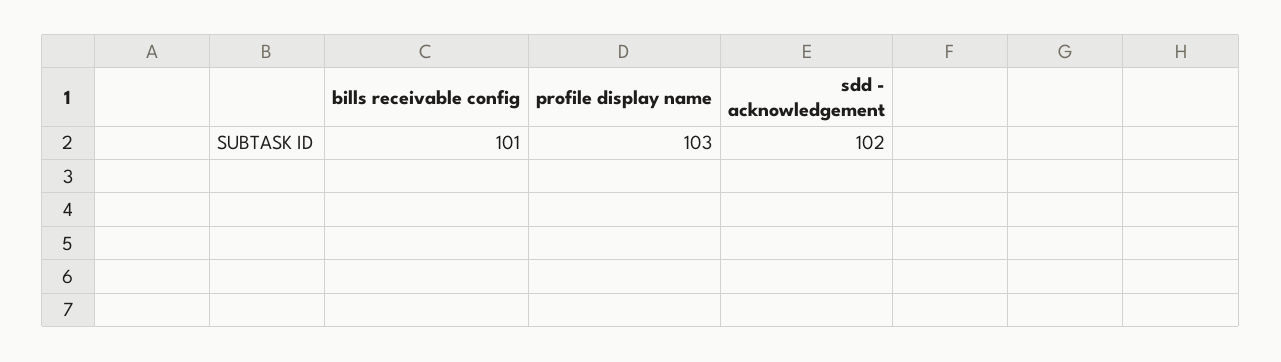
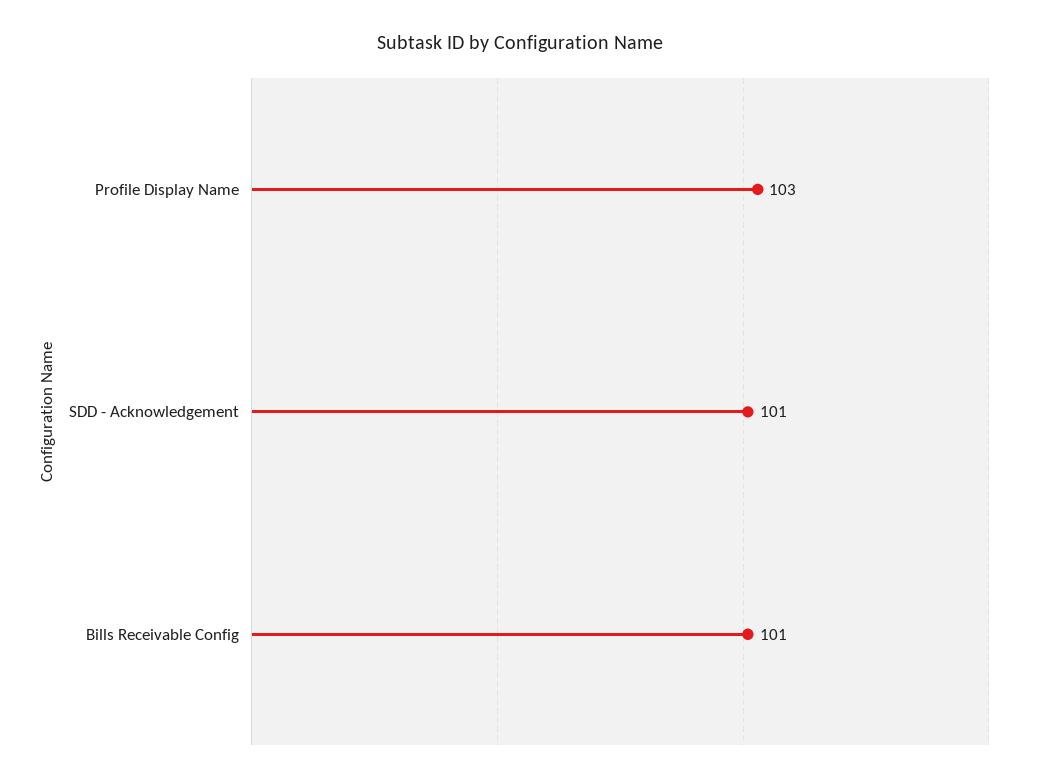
sdd - acknowledgement: 102 -> 101

